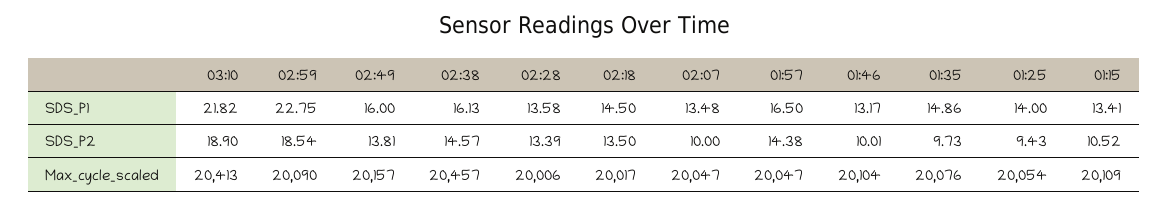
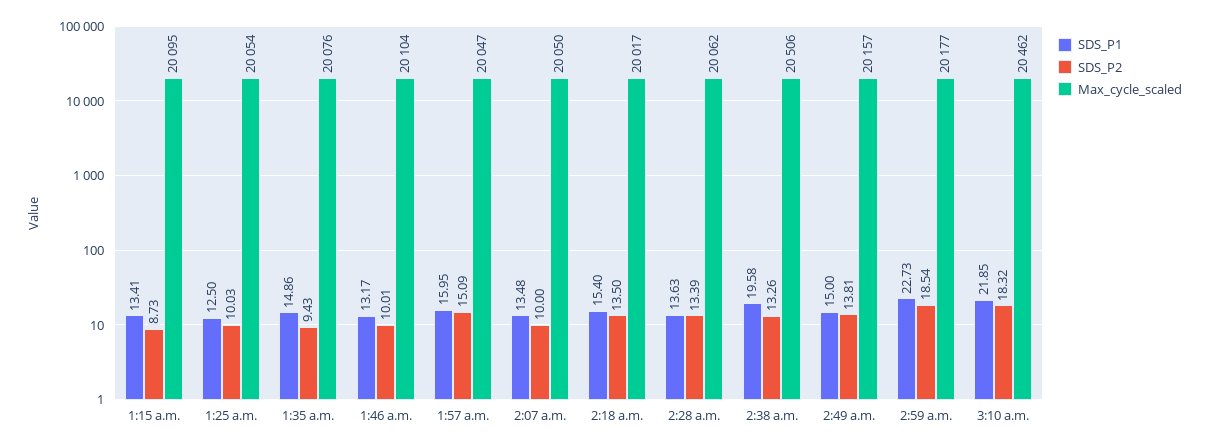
SDS_P1, 03:10: 21.82 -> 21.85
SDS_P1, 02:59: 22.75 -> 22.73
SDS_P1, 02:49: 16 -> 15
SDS_P1, 02:38: 16.13 -> 19.58
SDS_P1, 02:28: 13.58 -> 13.63
SDS_P1, 02:18: 14.5 -> 15.4
SDS_P1, 01:57: 16.5 -> 15.95
SDS_P1, 01:25: 14 -> 12.5
SDS_P2, 03:10: 18.9 -> 18.32
SDS_P2, 02:38: 14.57 -> 13.26
SDS_P2, 01:57: 14.38 -> 15.09
SDS_P2, 01:35: 9.73 -> 9.43
SDS_P2, 01:25: 9.43 -> 10.03
SDS_P2, 01:15: 10.52 -> 8.73
Max_cycle_scaled, 03:10: 20413 -> 20462
Max_cycle_scaled, 02:59: 20090 -> 20177
Max_cycle_scaled, 02:38: 20457 -> 20506
Max_cycle_scaled, 02:28: 20006 -> 20062
Max_cycle_scaled, 02:07: 20047 -> 20050
Max_cycle_scaled, 01:15: 20109 -> 20095

